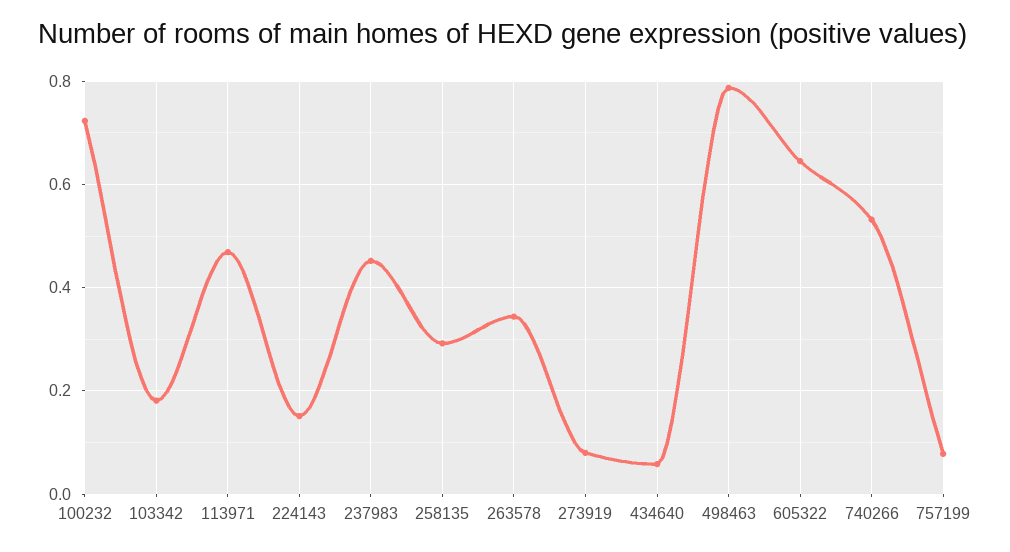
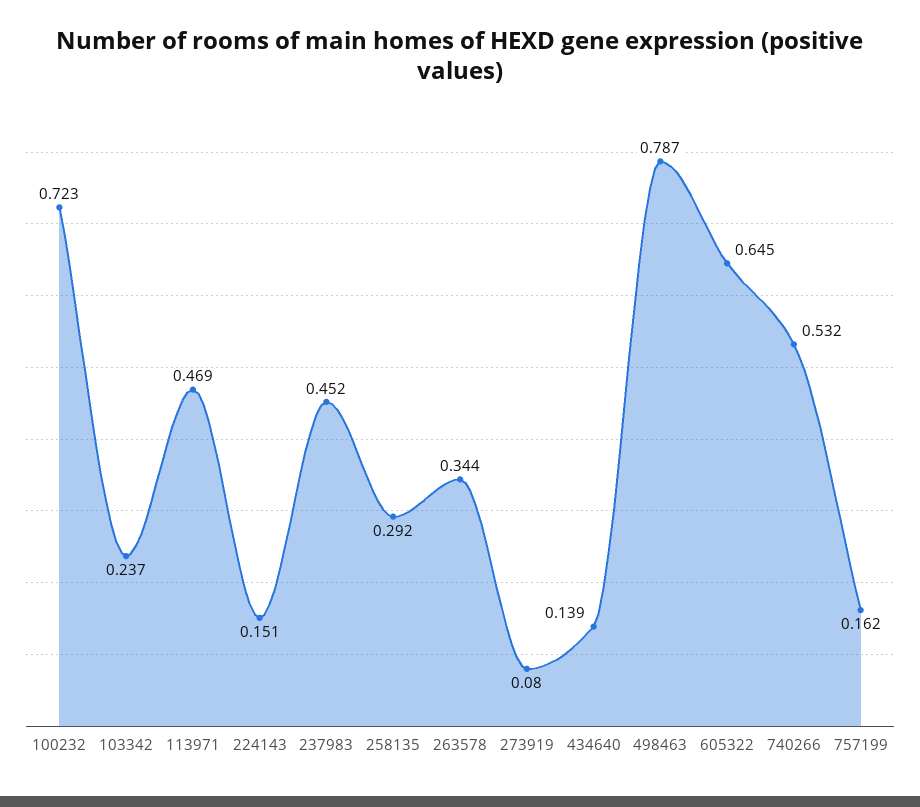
103342: 0.18 -> 0.237
434640: 0.06 -> 0.139
757199: 0.08 -> 0.162

